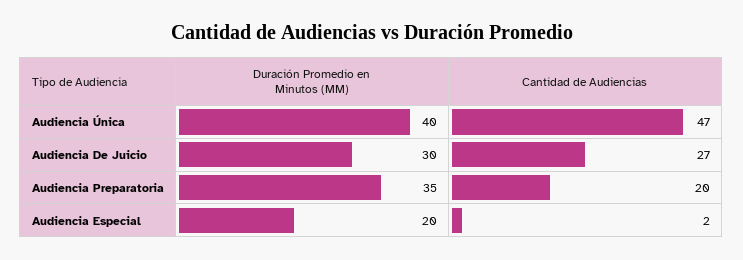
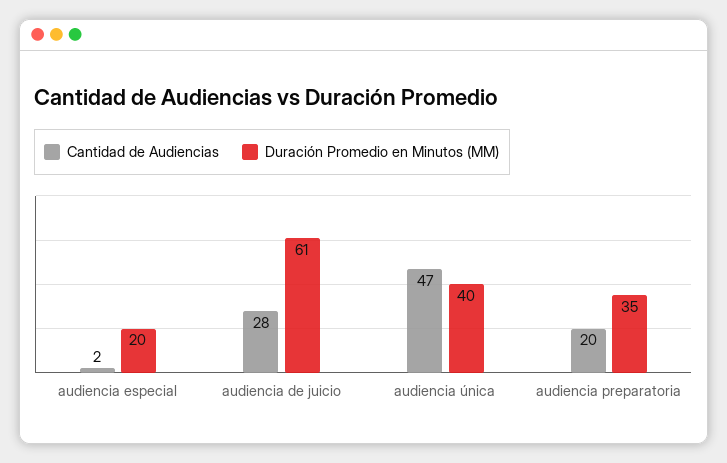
Duración Promedio en Minutos (MM), Audiencia De Juicio: 30 -> 61
Cantidad de Audiencias, Audiencia De Juicio: 27 -> 28

